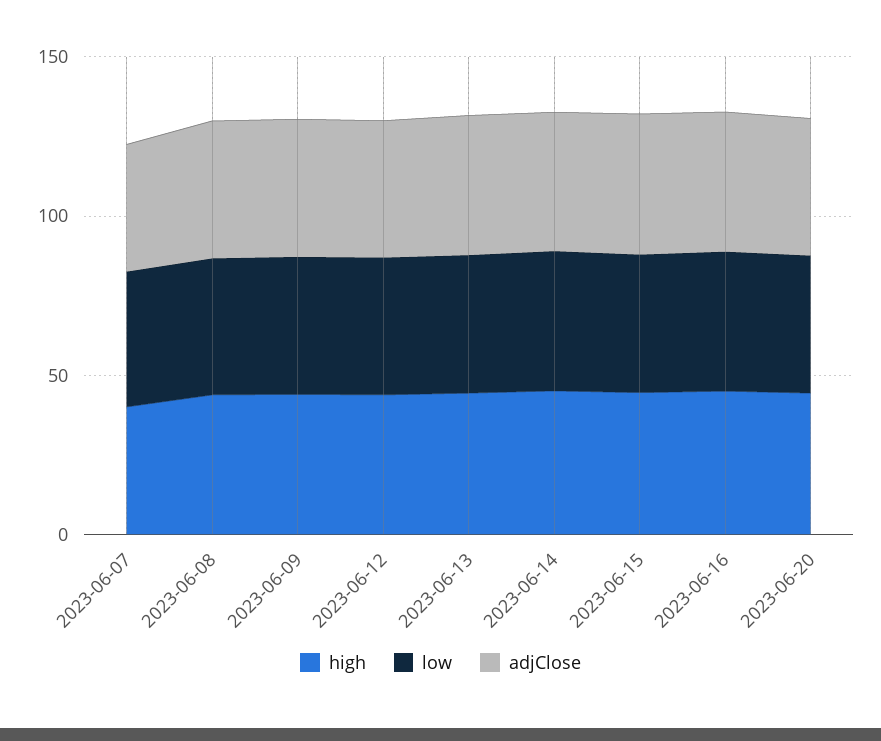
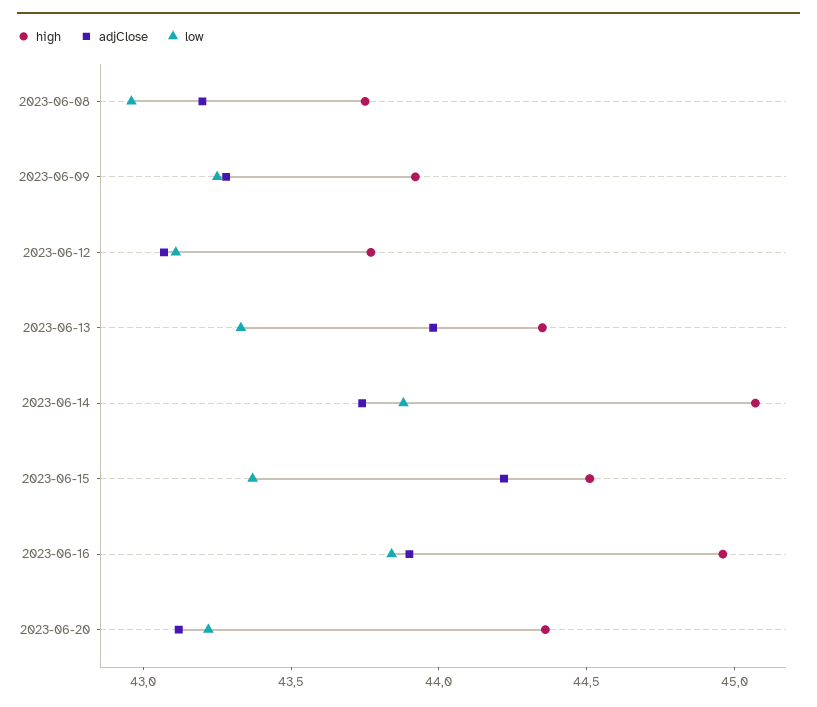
high, 2023-06-07: 40 -> none
low, 2023-06-07: 40 -> none
adjClose, 2023-06-07: 40 -> none

